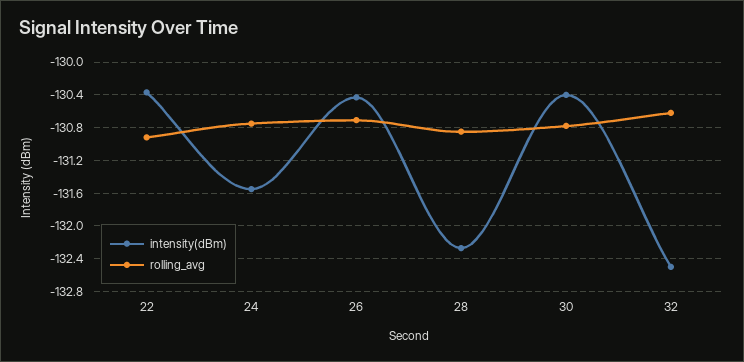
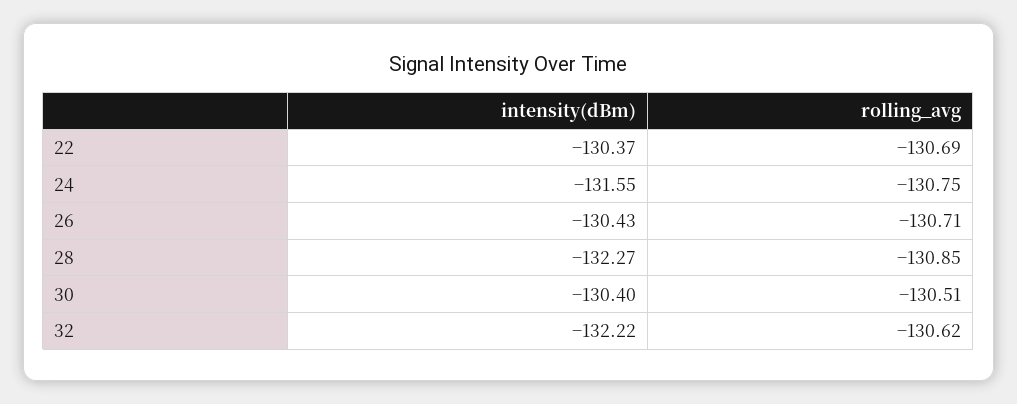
rolling_avg, 22: -130.9 -> -130.69
rolling_avg, 30: -130.8 -> -130.51
intensity(dBm), 32: -132.5 -> -132.22

